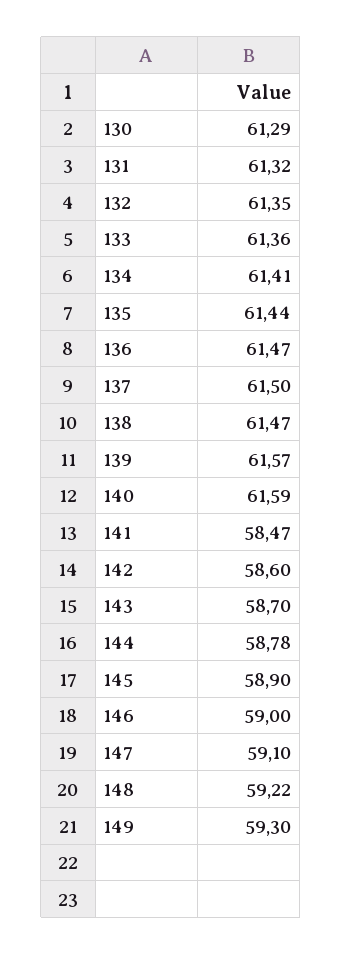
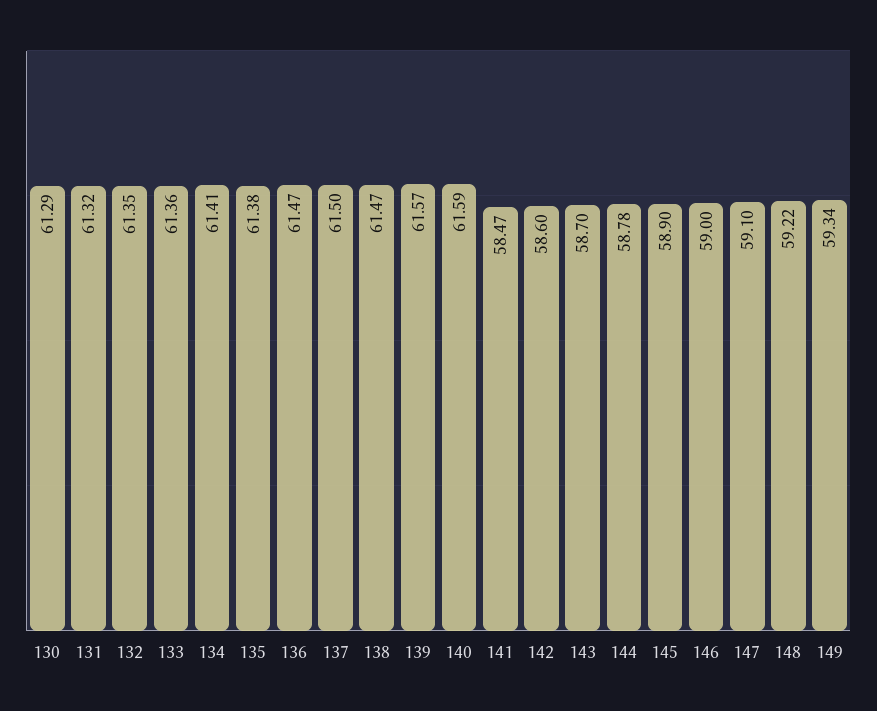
135: 61.44 -> 61.38
149: 59.3 -> 59.34

